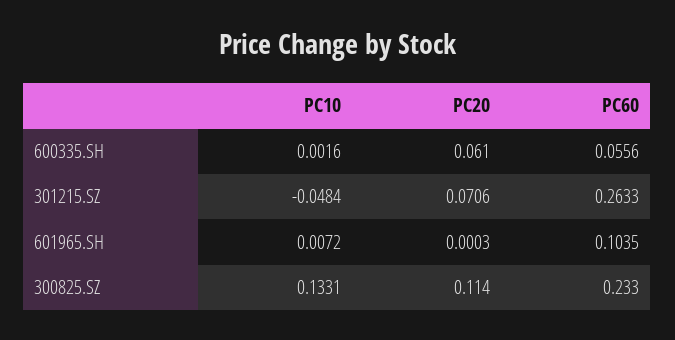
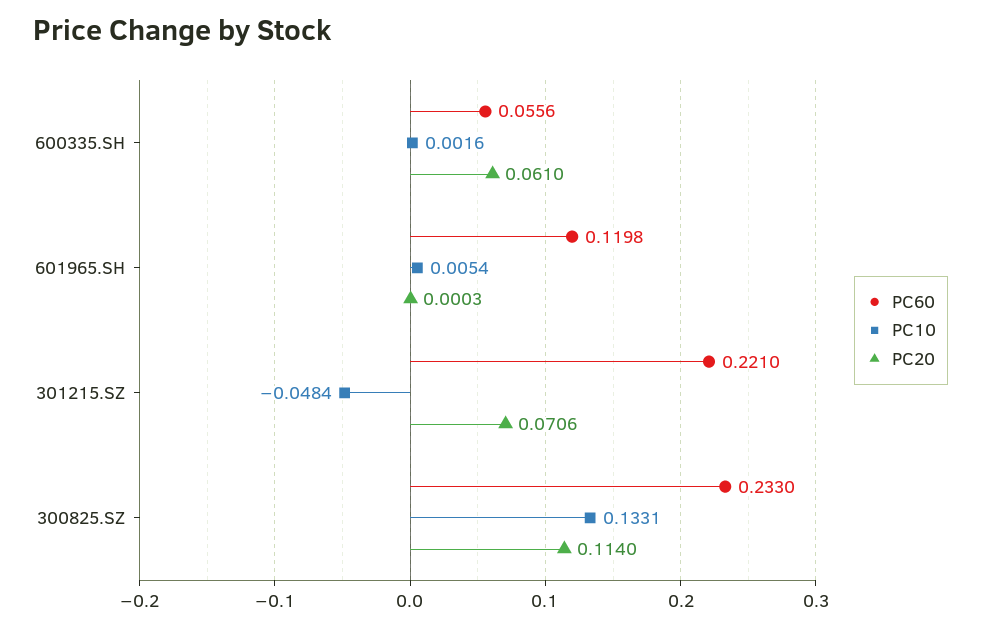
PC60, 301215.SZ: 0.2633 -> 0.221
PC10, 601965.SH: 0.0072 -> 0.0054
PC60, 601965.SH: 0.1035 -> 0.1198

